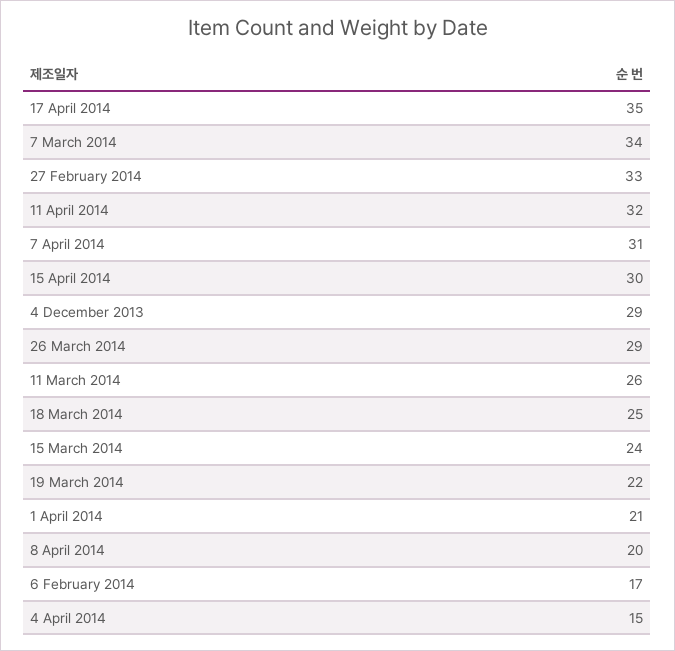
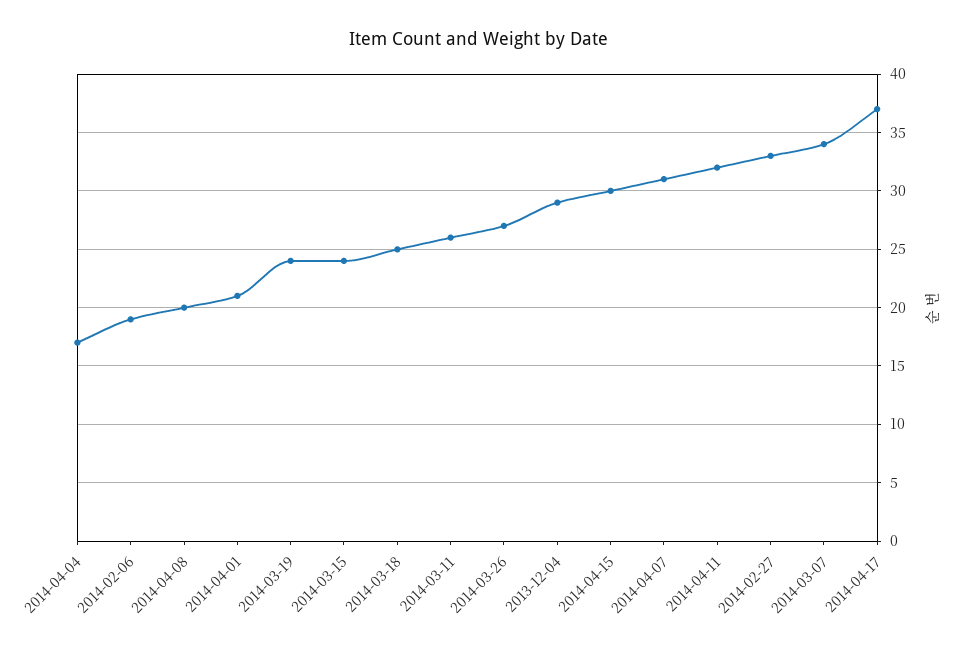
17 April 2014: 35 -> 37
26 March 2014: 29 -> 27
19 March 2014: 22 -> 24
6 February 2014: 17 -> 19
4 April 2014: 15 -> 17

